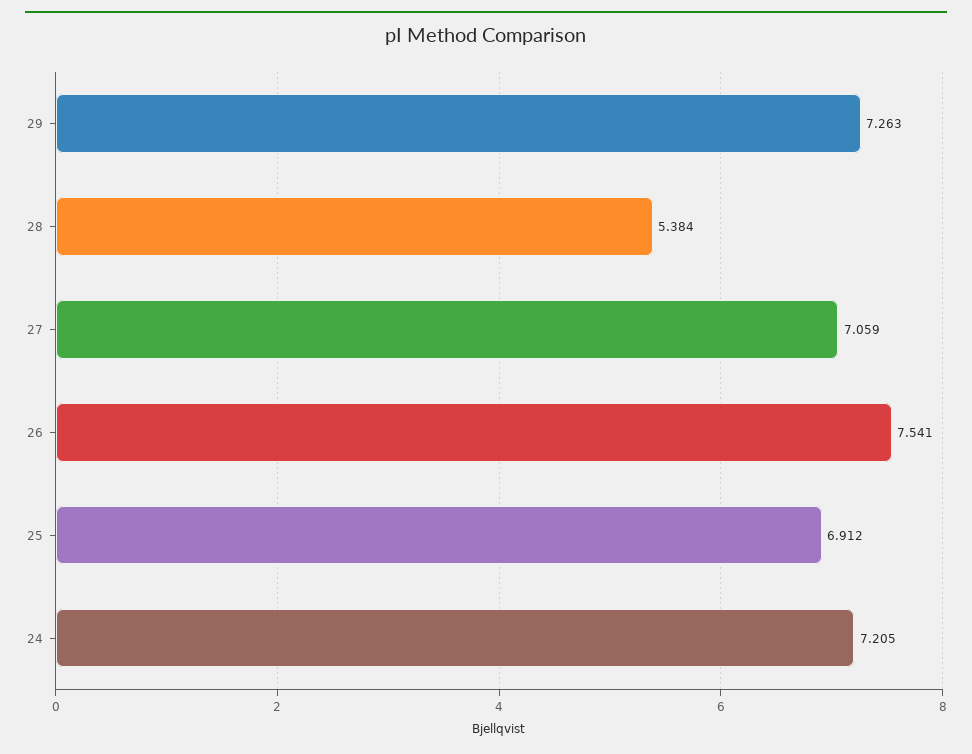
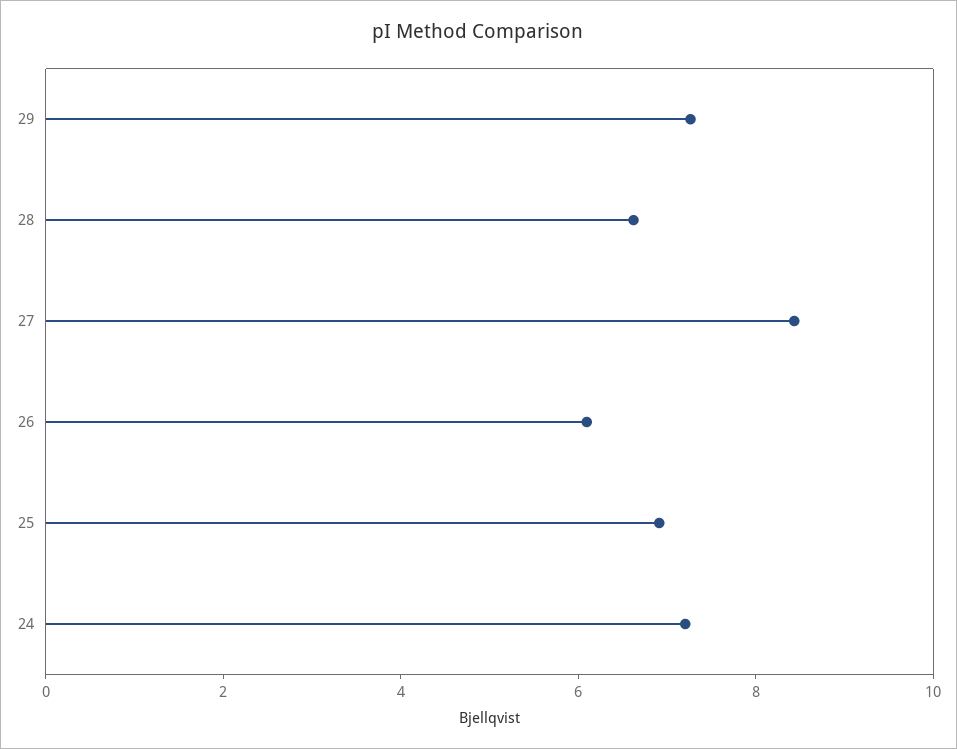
28: 5.384 -> 6.5
27: 7.059 -> 8.5
26: 7.541 -> 6

